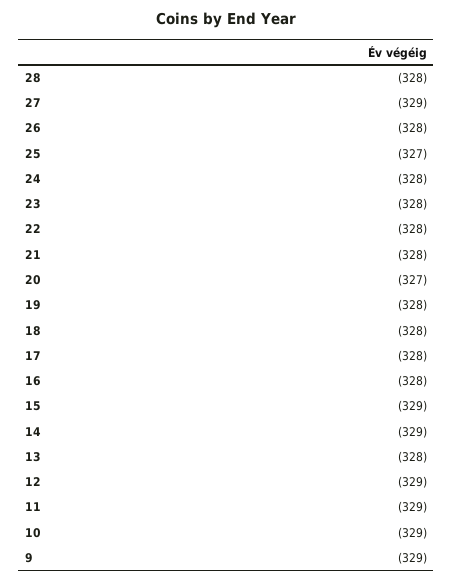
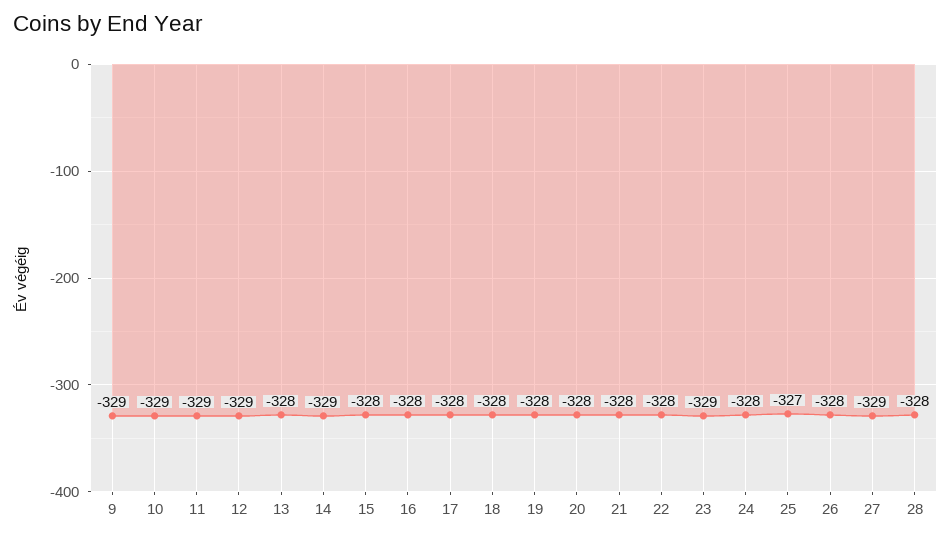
23: -328 -> -329
20: -327 -> -328
15: -329 -> -328

